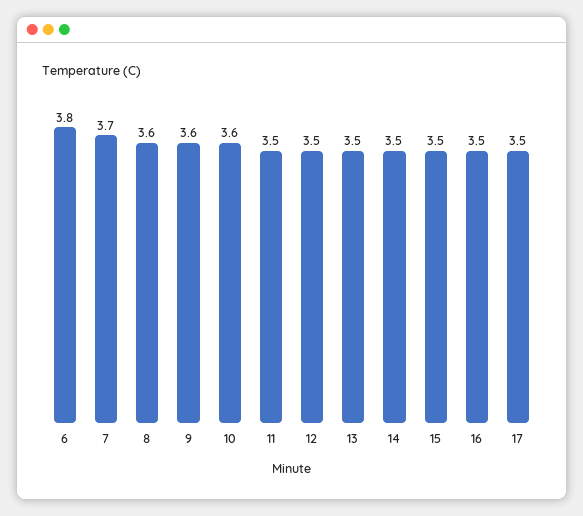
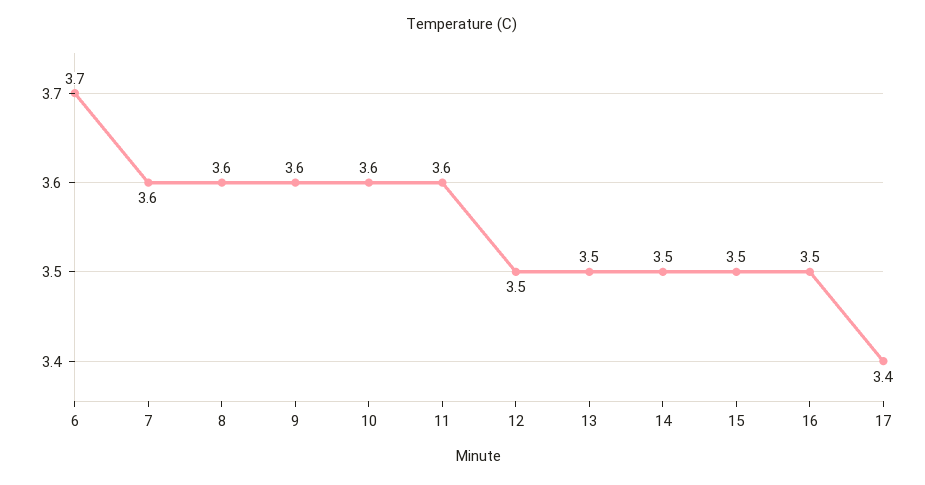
6: 3.8 -> 3.7
7: 3.7 -> 3.6
11: 3.5 -> 3.6
17: 3.5 -> 3.4

